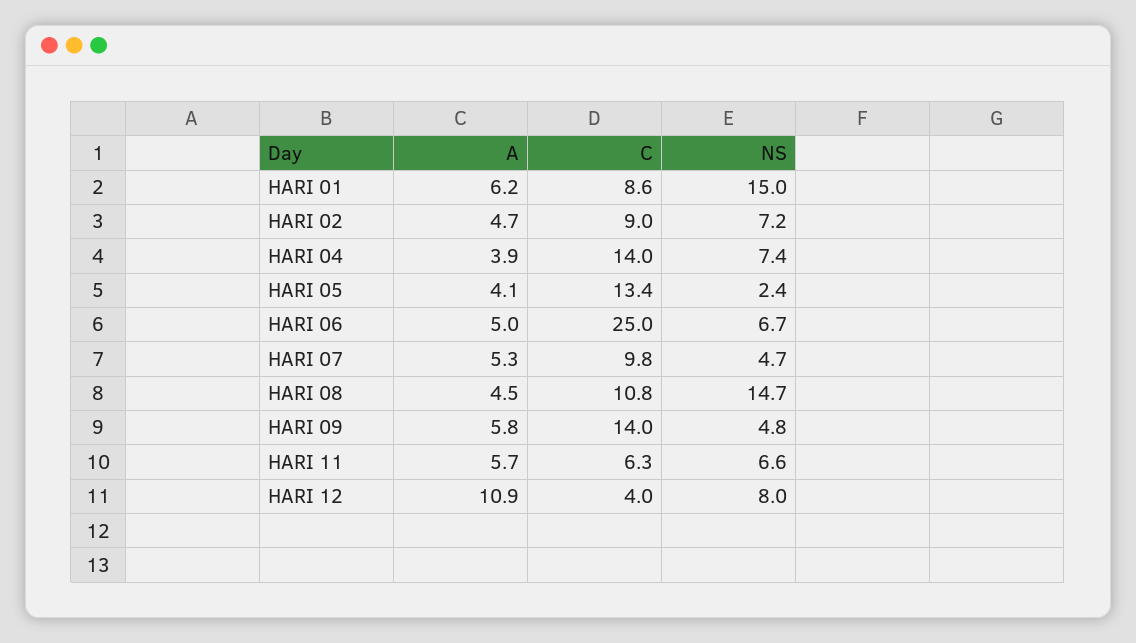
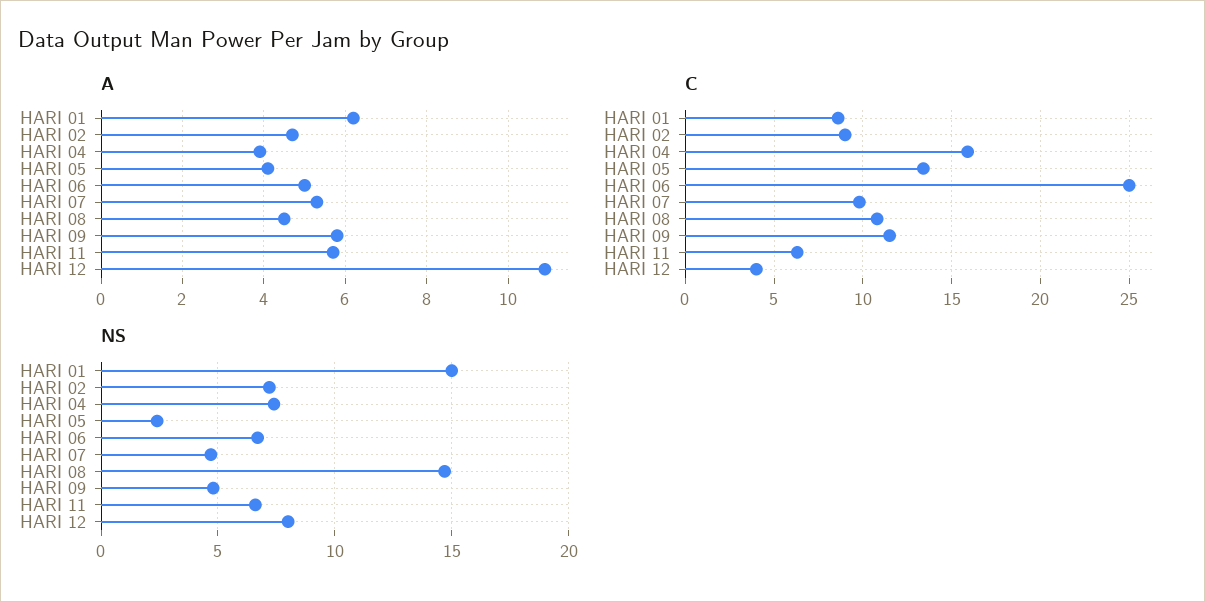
C, HARI 04: 14 -> 16
C, HARI 09: 14 -> 11.5

